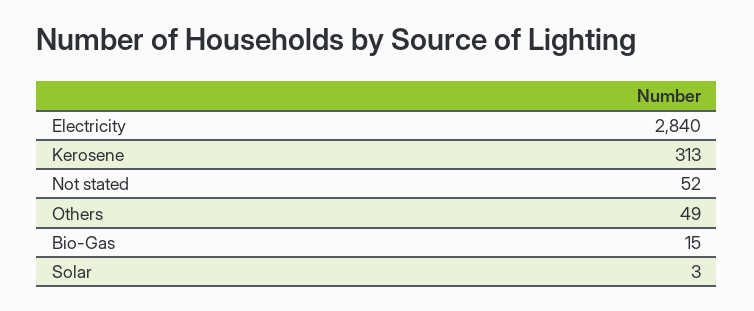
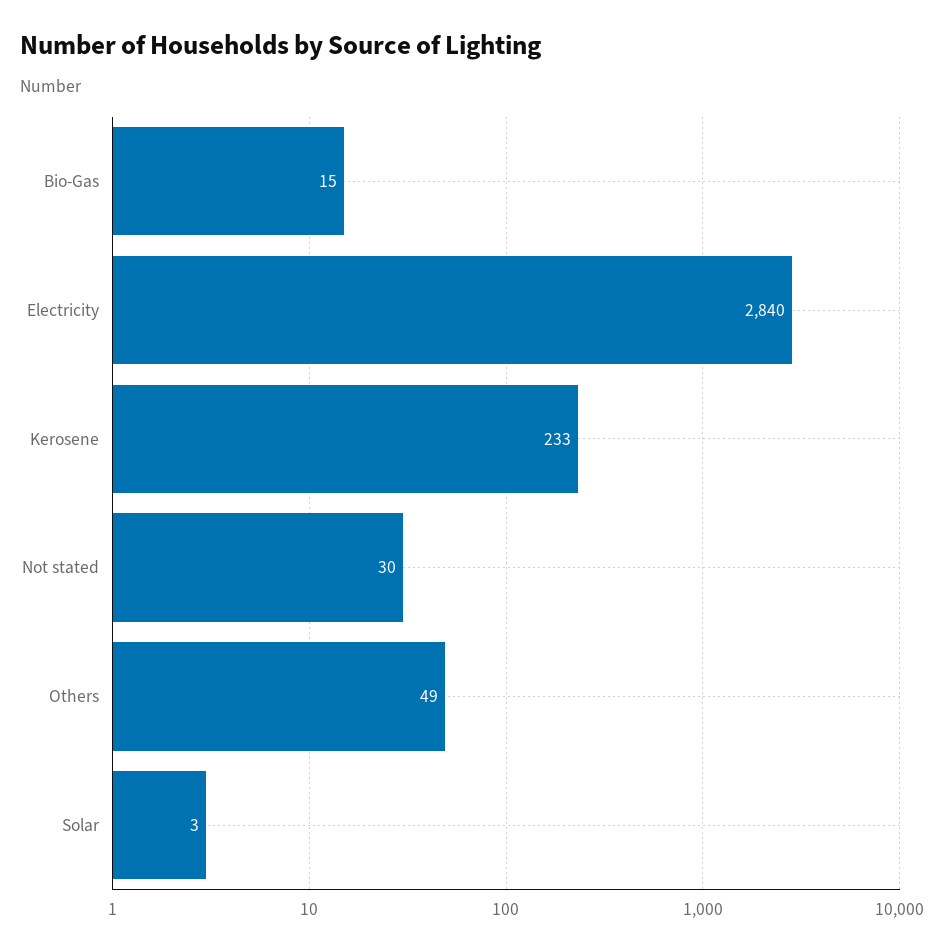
Kerosene: 313 -> 233
Not stated: 52 -> 30

